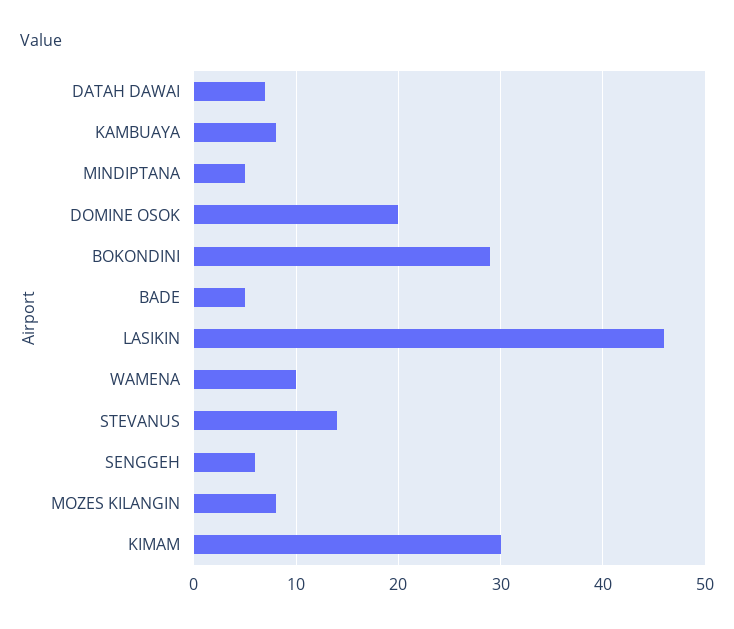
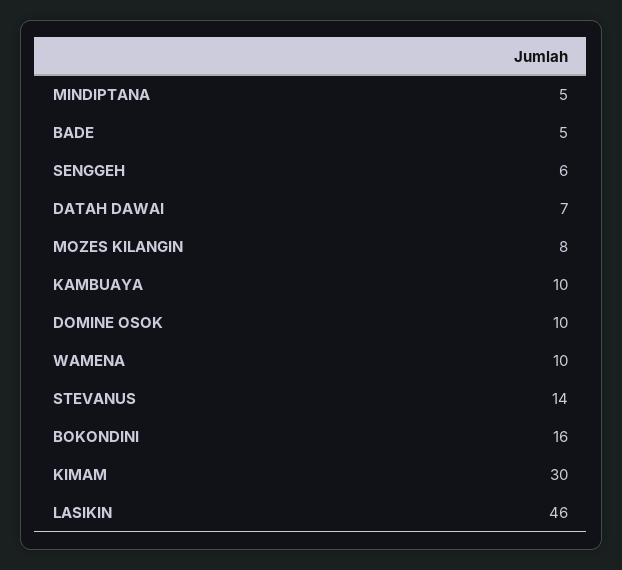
KAMBUAYA: 8 -> 10
DOMINE OSOK: 20 -> 10
BOKONDINI: 29 -> 16

